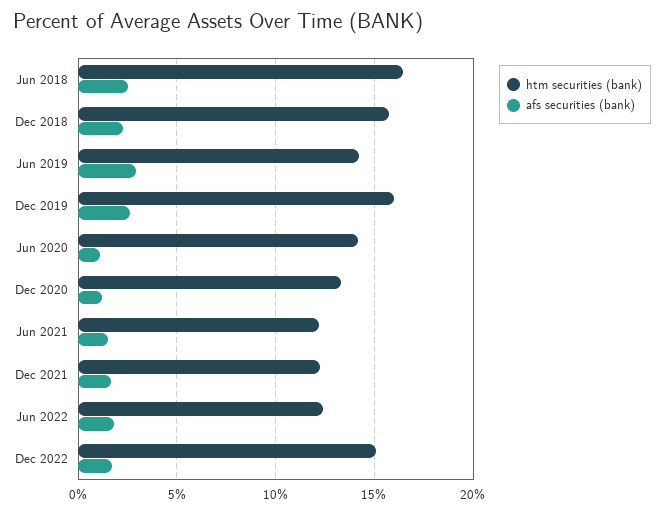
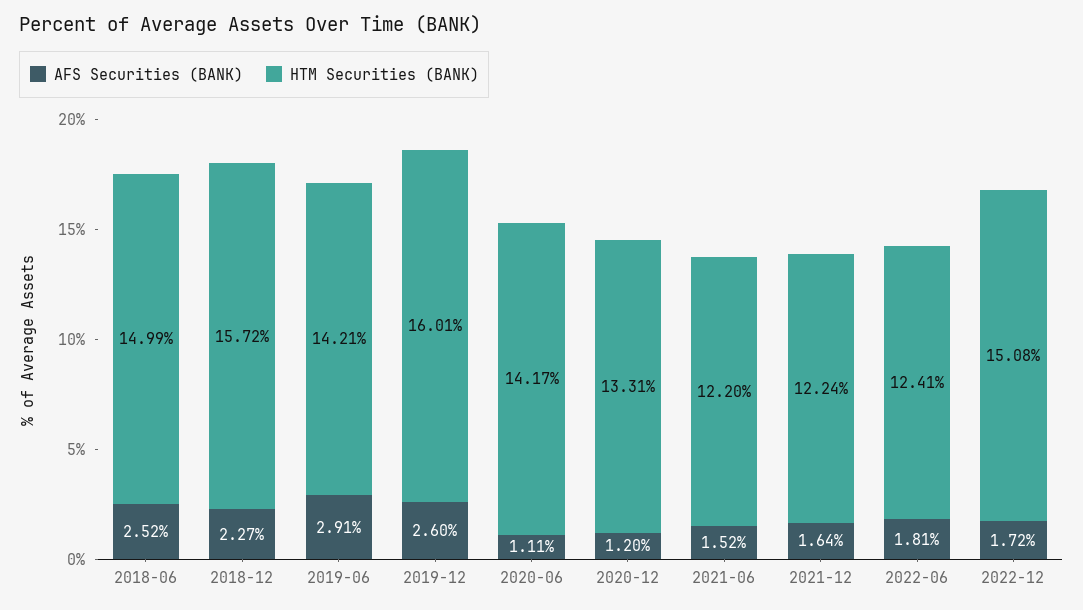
htm securities (bank), Jun 2018: 16.5 -> 14.99

